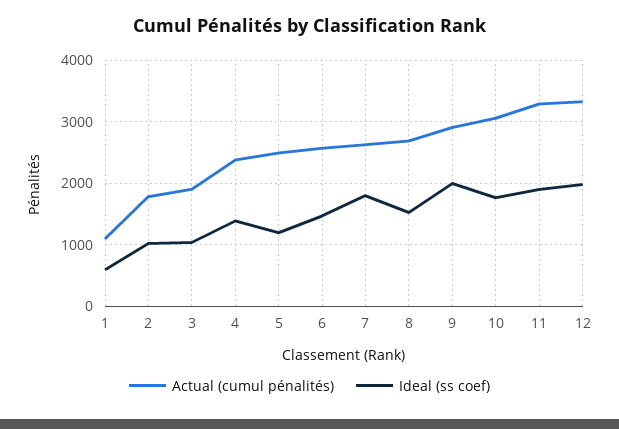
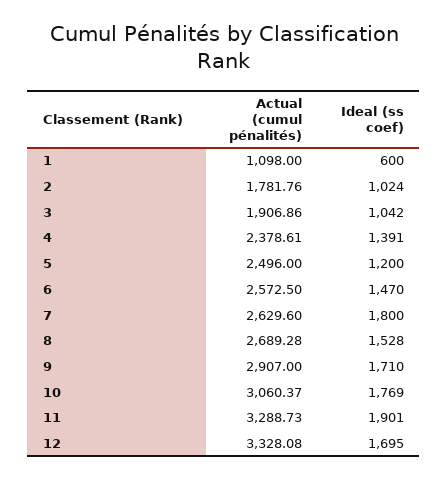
Ideal (ss coef), 9: 2000 -> 1710
Ideal (ss coef), 12: 2000 -> 1695

